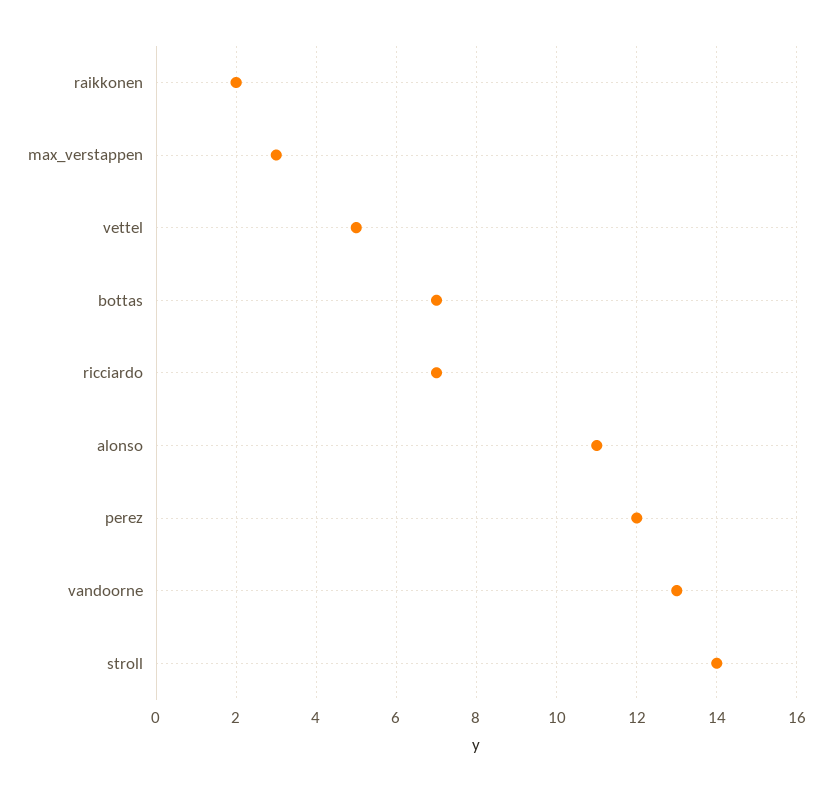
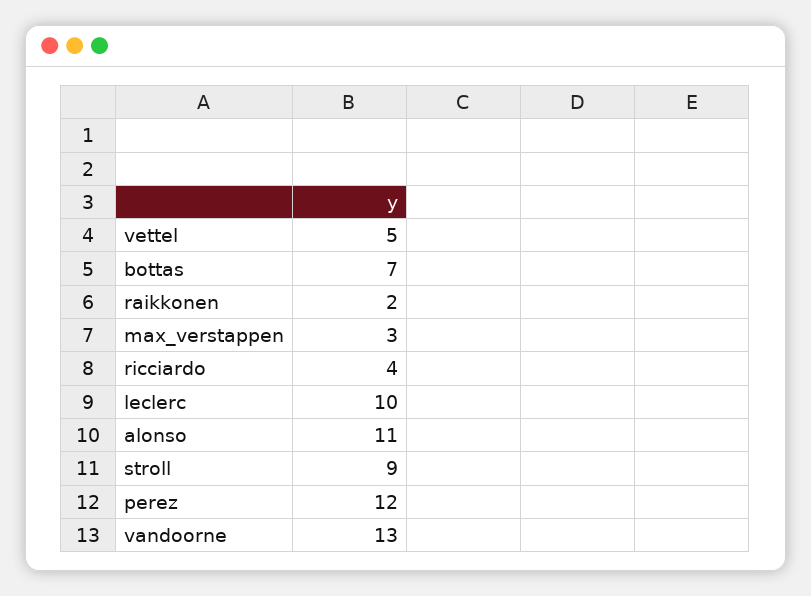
ricciardo: 7 -> 4
stroll: 14 -> 9
leclerc: none -> 10

